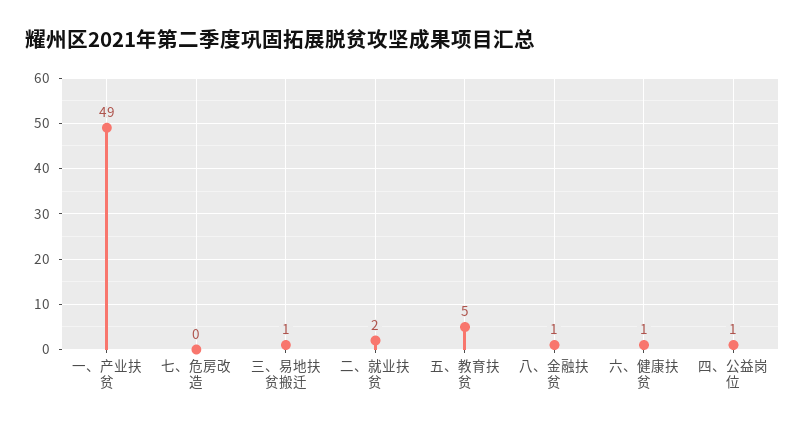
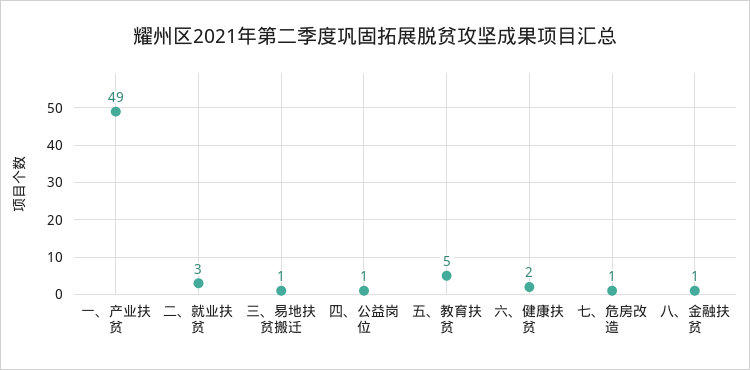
七、危房改造: 0 -> 1
二、就业扶贫: 2 -> 3
六、健康扶贫: 1 -> 2

